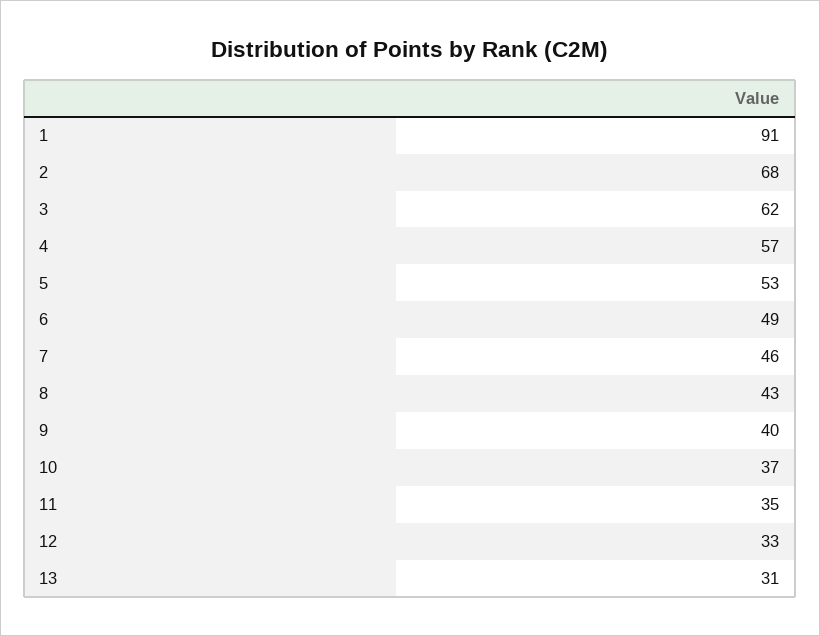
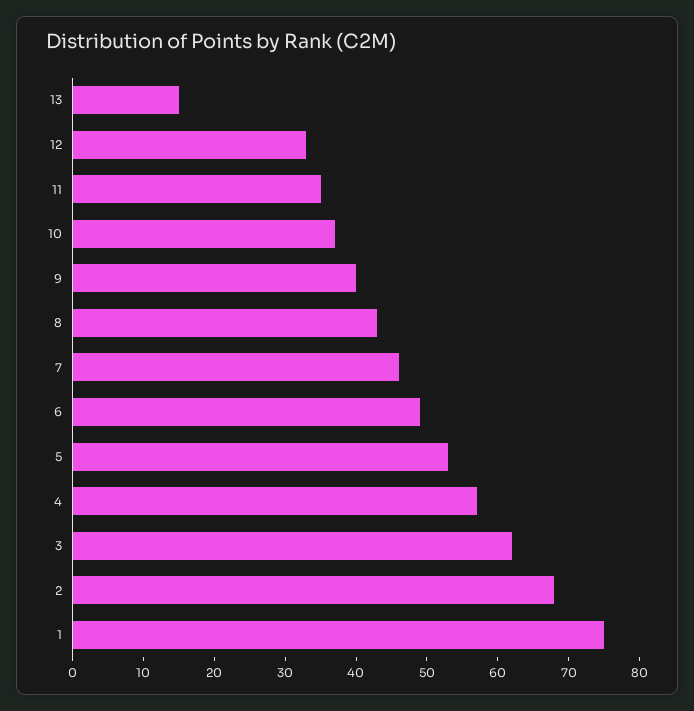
1: 91 -> 75
13: 31 -> 15

